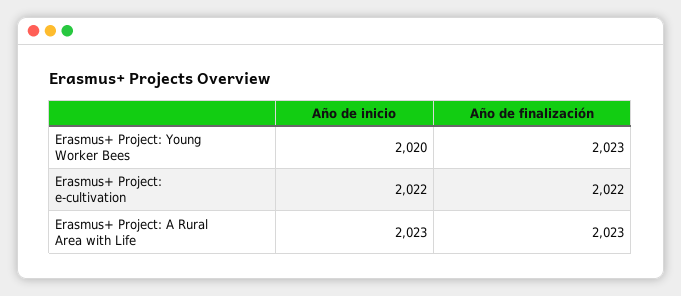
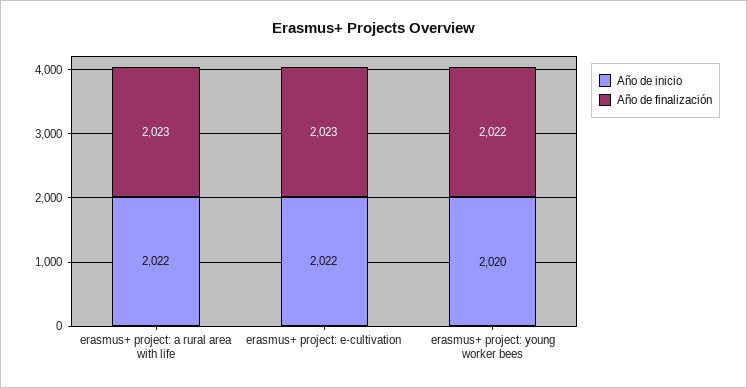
Año de finalización, Erasmus+ Project: Young Worker Bees: 2023 -> 2022
Año de finalización, Erasmus+ Project: e-cultivation: 2022 -> 2023
Año de inicio, Erasmus+ Project: A Rural Area with Life: 2023 -> 2022

